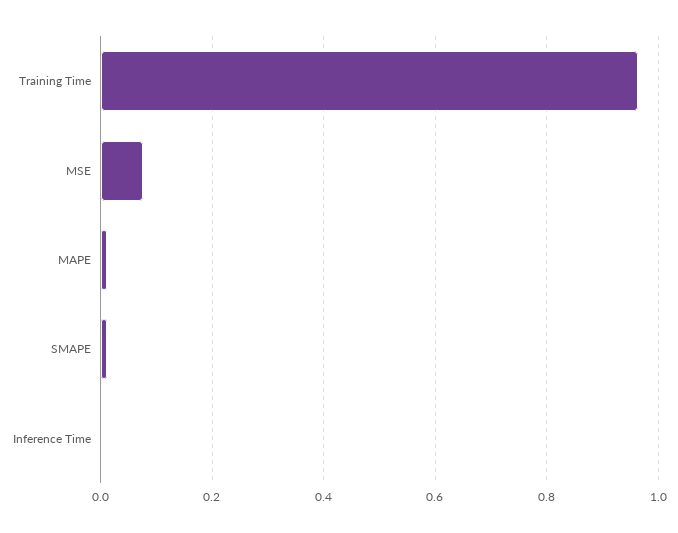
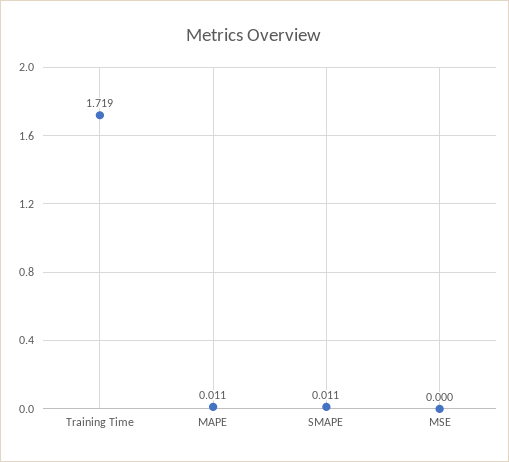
Training Time: 0.96 -> 1.719
MSE: 0.08 -> 0
Inference Time: 0 -> none

